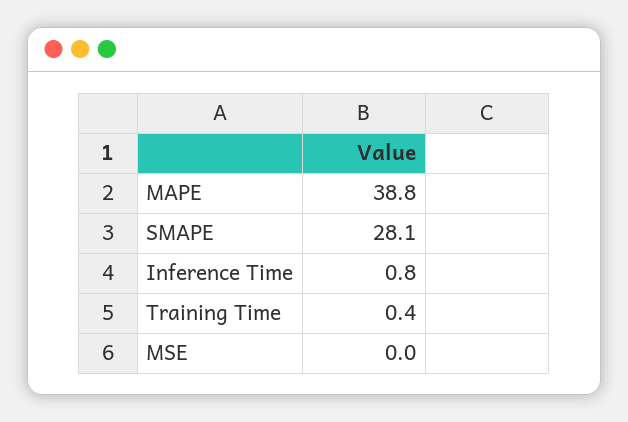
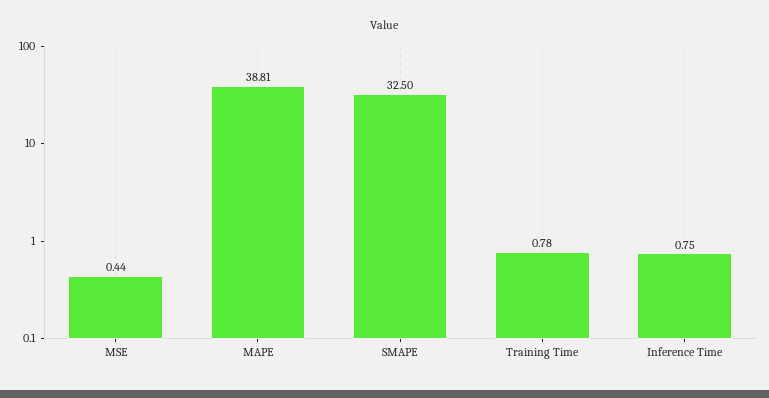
SMAPE: 28.1 -> 32.5
Training Time: 0.4 -> 0.78
MSE: 0 -> 0.44

